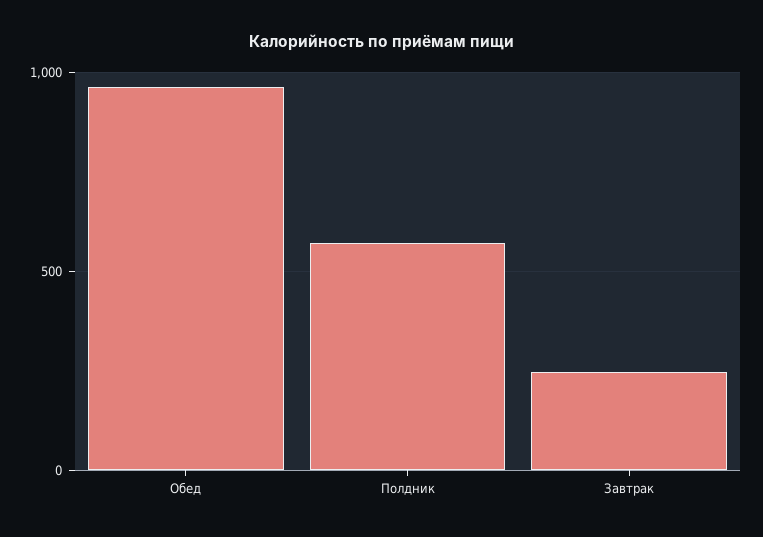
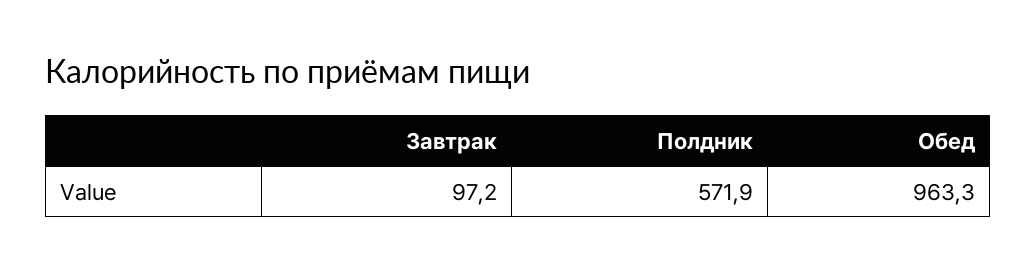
Завтрак: 250 -> 97.2

